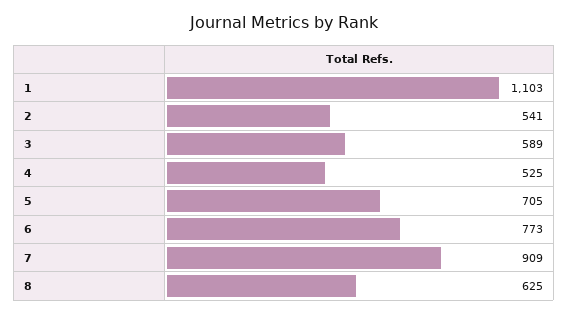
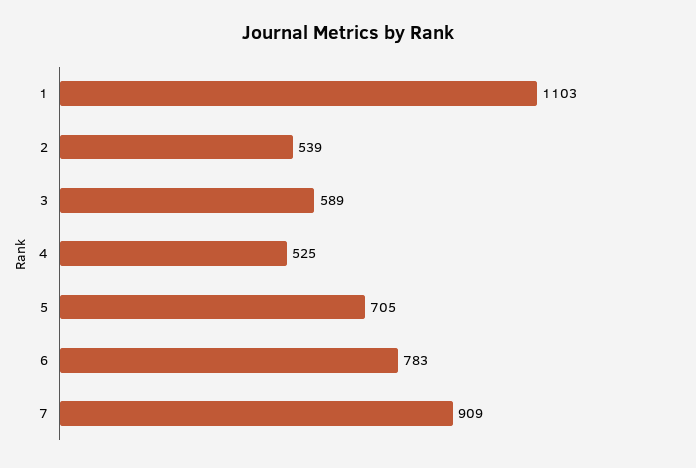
2: 541 -> 539
6: 773 -> 783
8: 625 -> none

